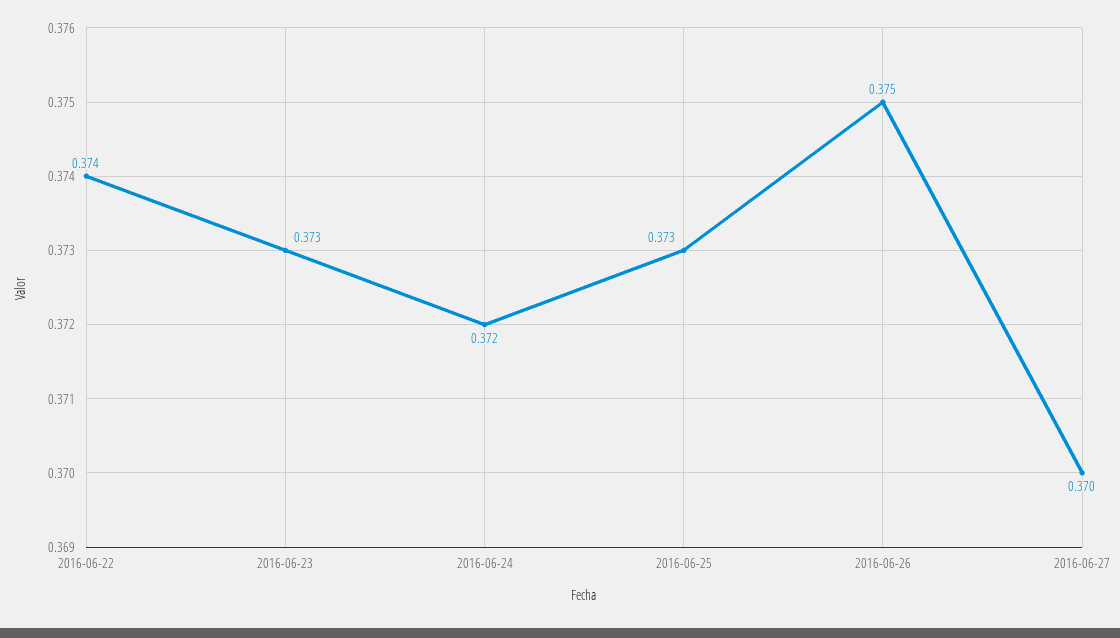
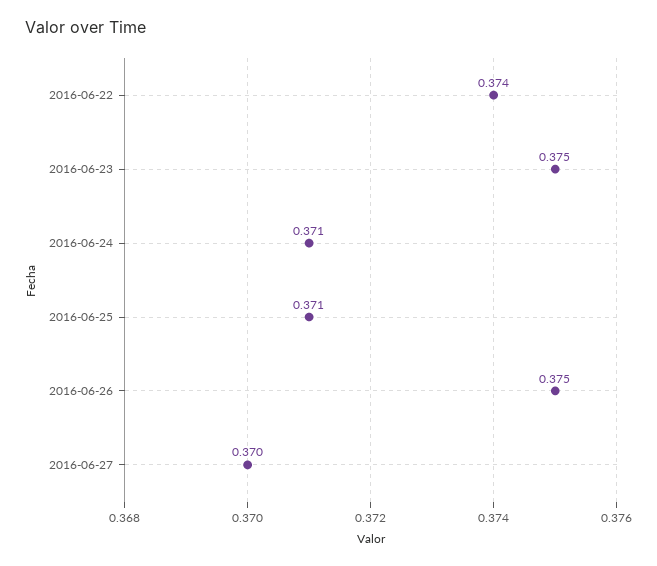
2016-06-23: 0.373 -> 0.375
2016-06-24: 0.372 -> 0.371
2016-06-25: 0.373 -> 0.371

